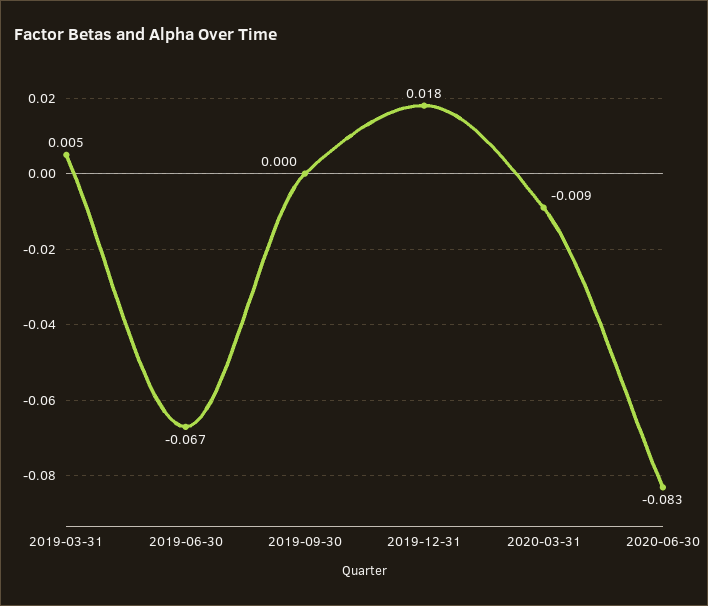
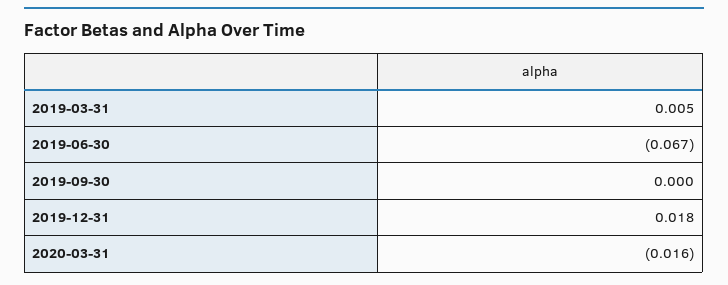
2020-03-31: -0.009 -> -0.016
2020-06-30: -0.083 -> none

